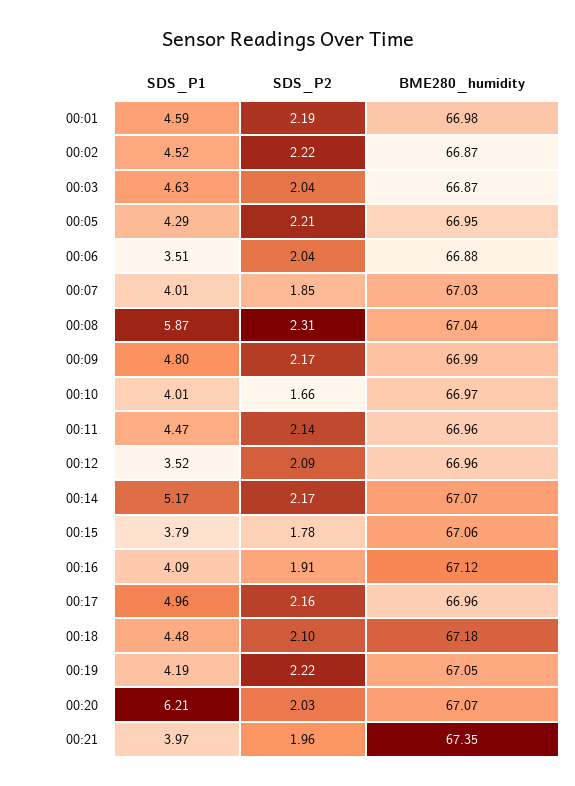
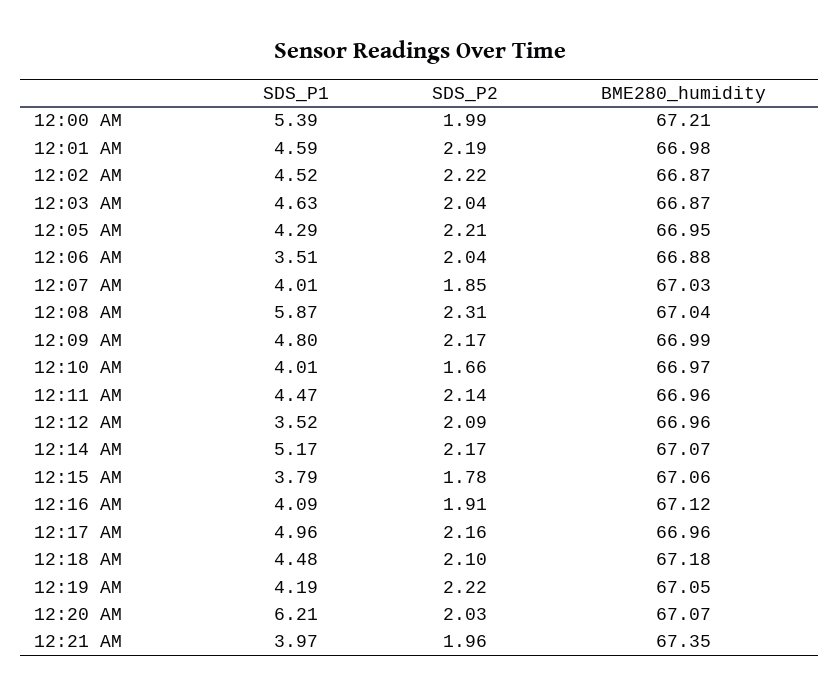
SDS_P1, 12:00 AM: none -> 5.39
SDS_P2, 12:00 AM: none -> 1.99
BME280_humidity, 12:00 AM: none -> 67.21

